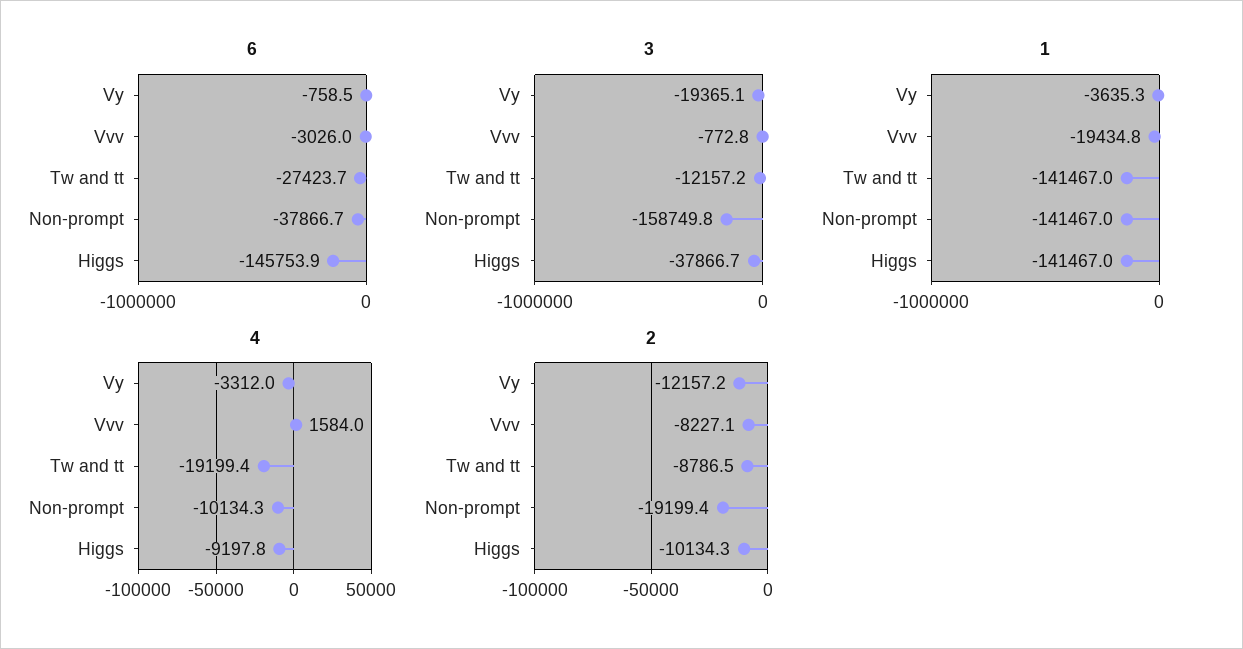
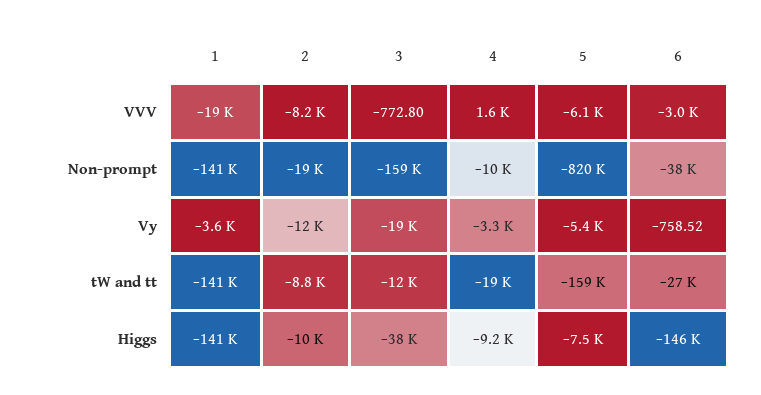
5, Vvv: none -> -6100
5, Non-prompt: none -> -820000
5, Vy: none -> -5400
5, Tw and tt: none -> -159000
5, Higgs: none -> -7500

